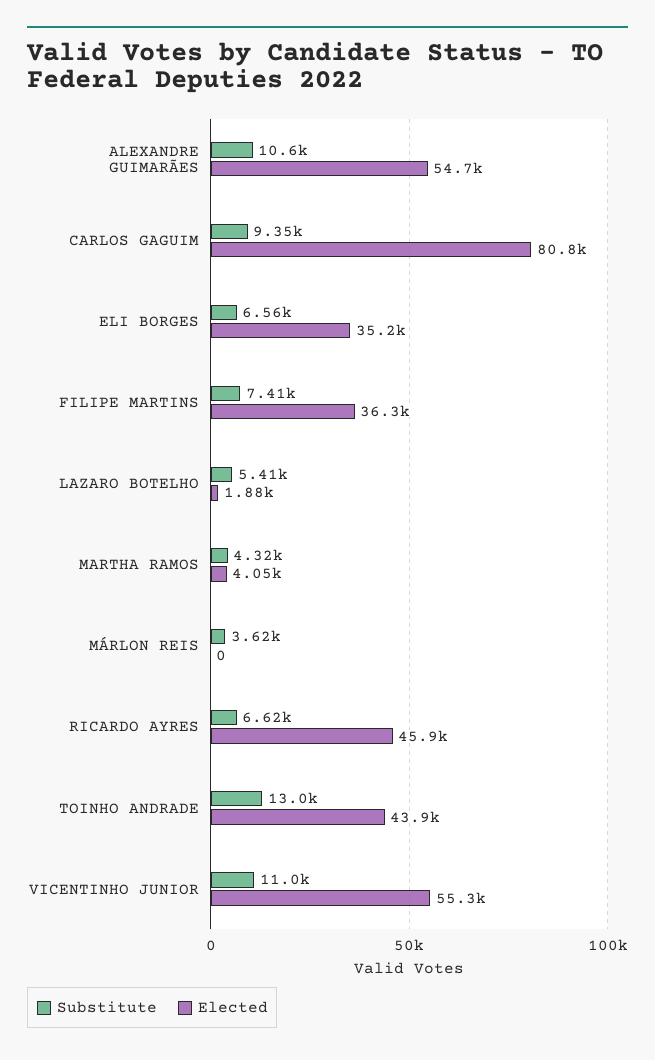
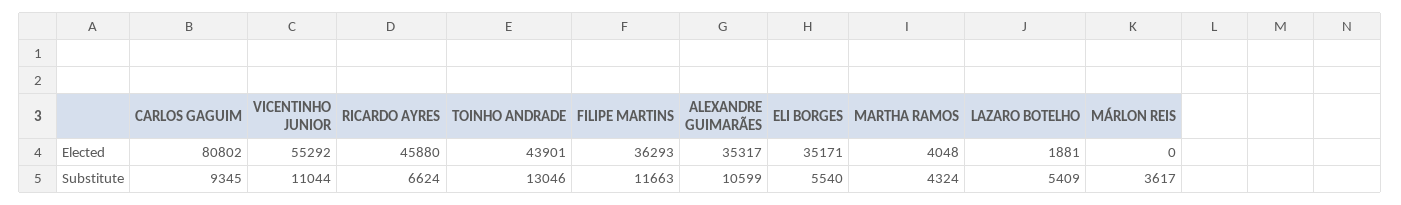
Elected, ALEXANDRE GUIMARÃES: 54700 -> 35317
Substitute, ELI BORGES: 6560 -> 5540
Substitute, FILIPE MARTINS: 7410 -> 11663

